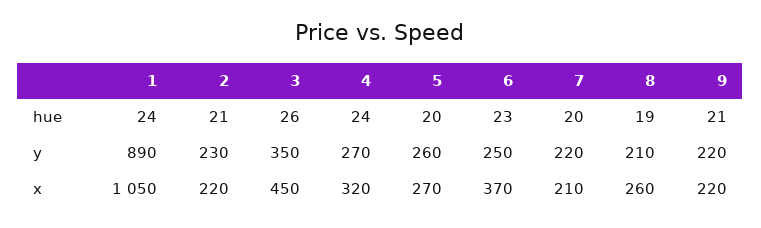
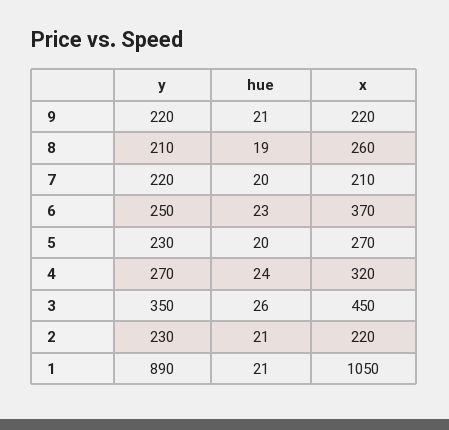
1, hue: 24 -> 21
5, y: 260 -> 230

